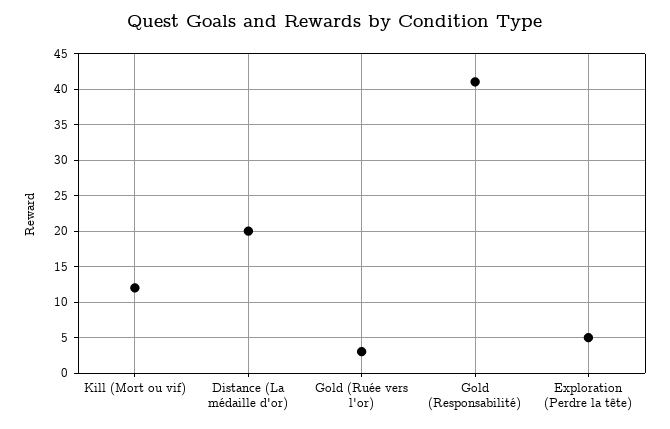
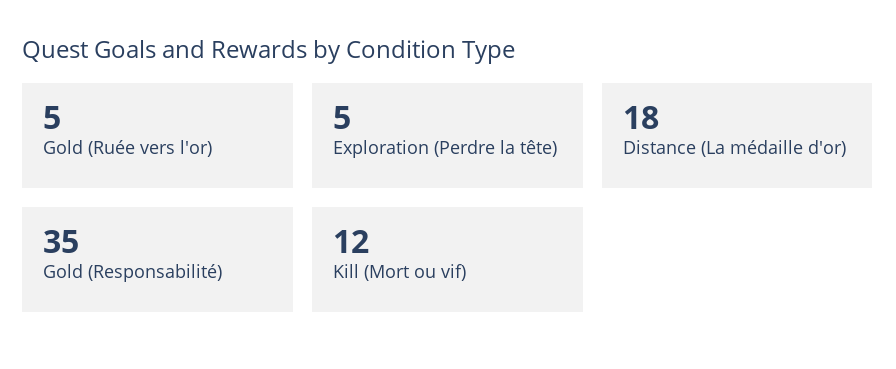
Distance (La médaille d'or): 20 -> 18
Gold (Ruée vers l'or): 3 -> 5
Gold (Responsabilité): 41 -> 35

